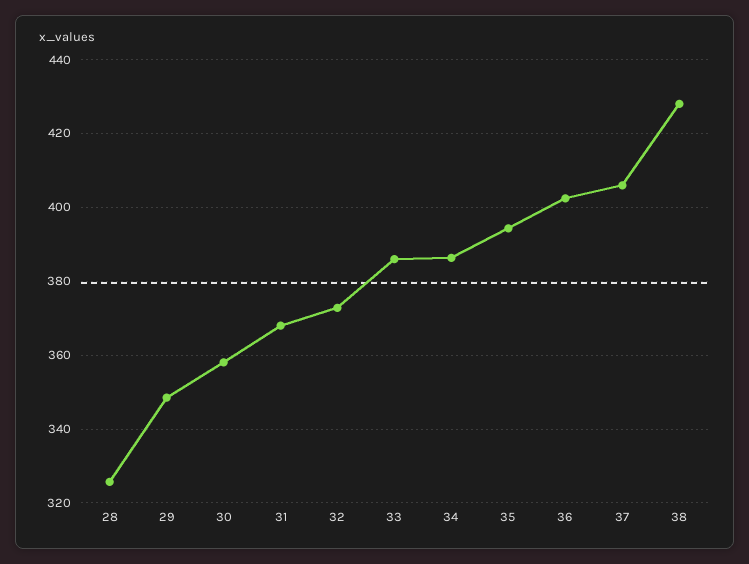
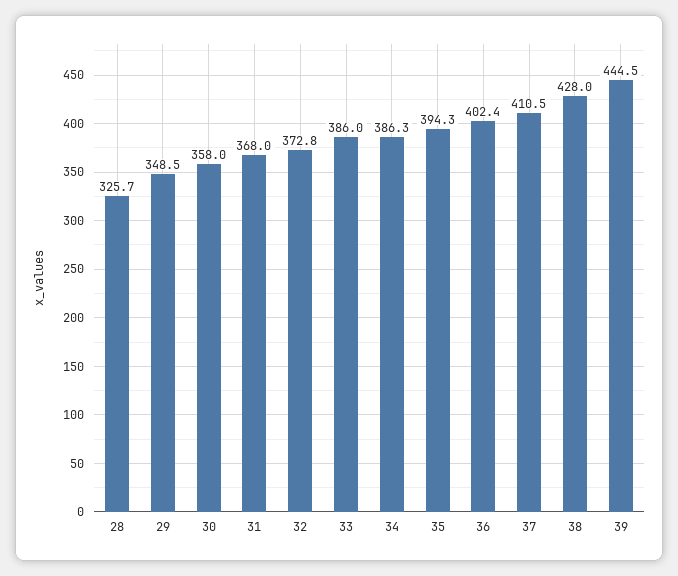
37: 406 -> 410.5
39: none -> 444.5

